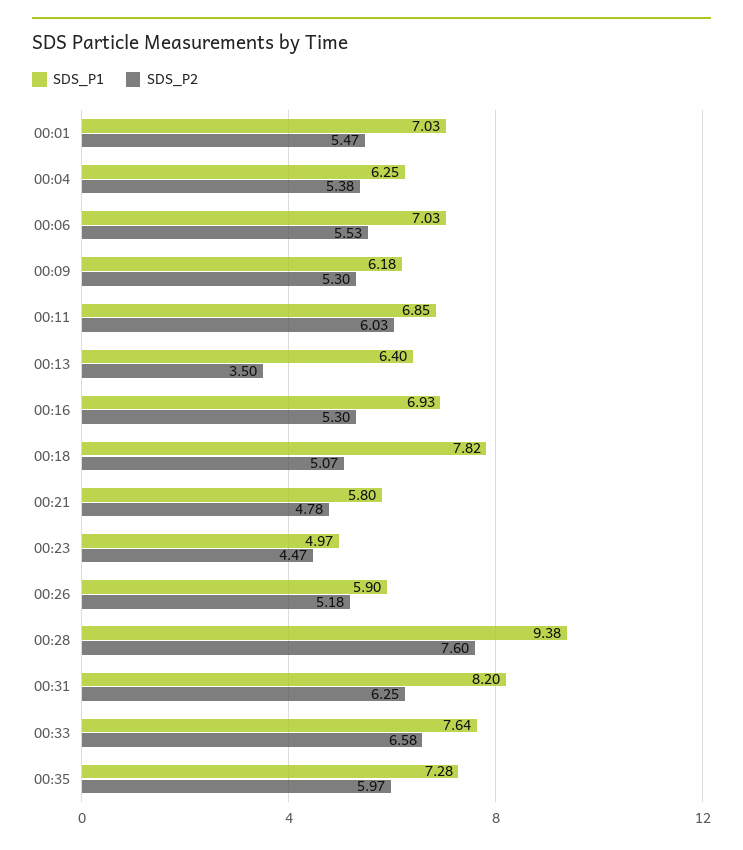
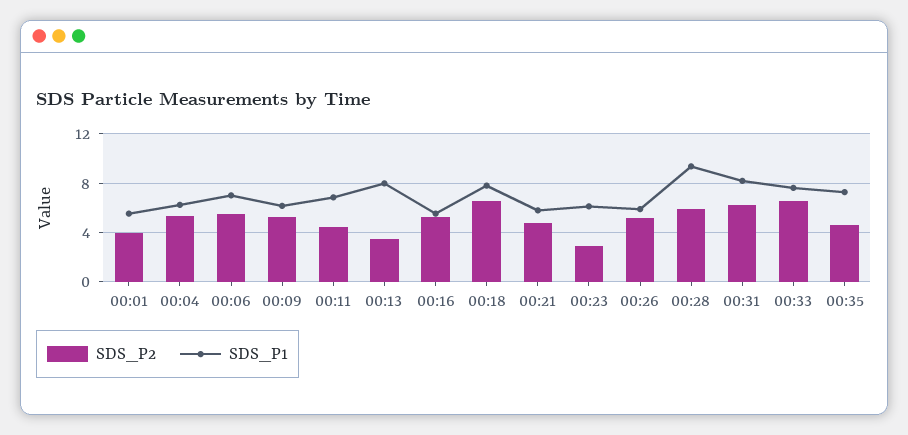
SDS_P1, 00:01: 7.03 -> 5.5
SDS_P2, 00:01: 5.47 -> 4
SDS_P2, 00:11: 6.03 -> 4.5
SDS_P1, 00:13: 6.4 -> 8
SDS_P1, 00:16: 6.93 -> 5.5
SDS_P2, 00:18: 5.07 -> 6.5
SDS_P1, 00:23: 4.97 -> 6
SDS_P2, 00:23: 4.47 -> 3
SDS_P2, 00:28: 7.6 -> 6
SDS_P2, 00:35: 5.97 -> 4.5

